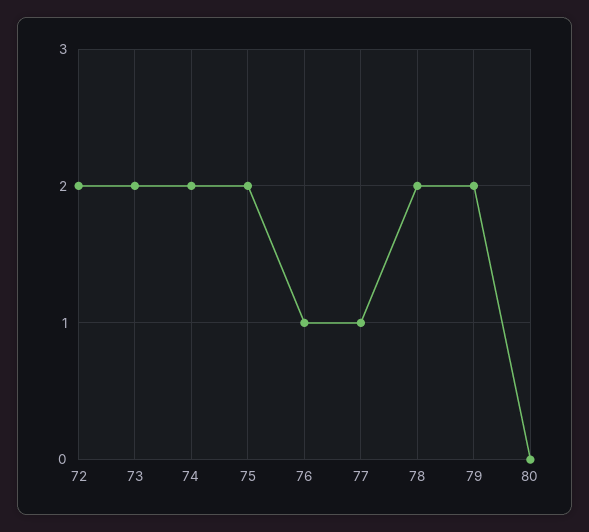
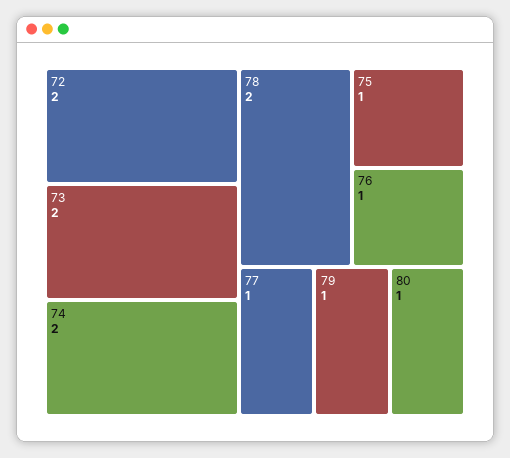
75: 2 -> 1
79: 2 -> 1
80: 0 -> 1

